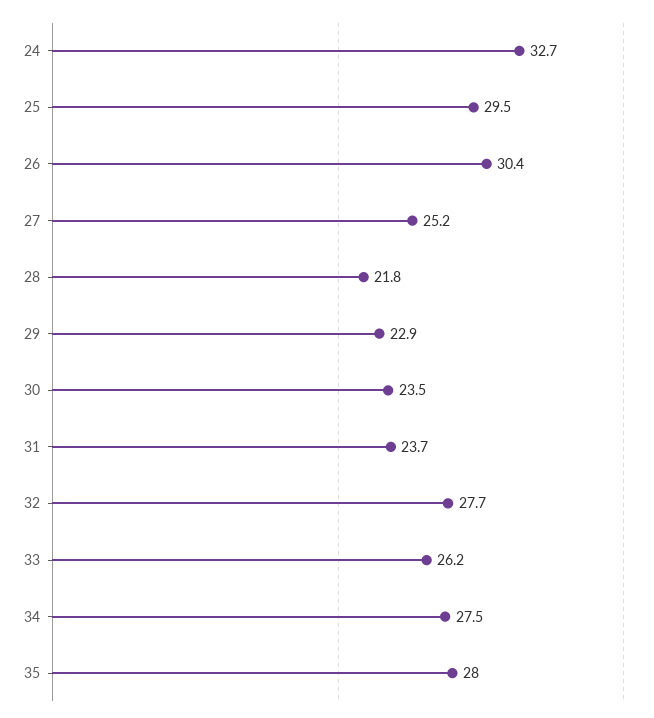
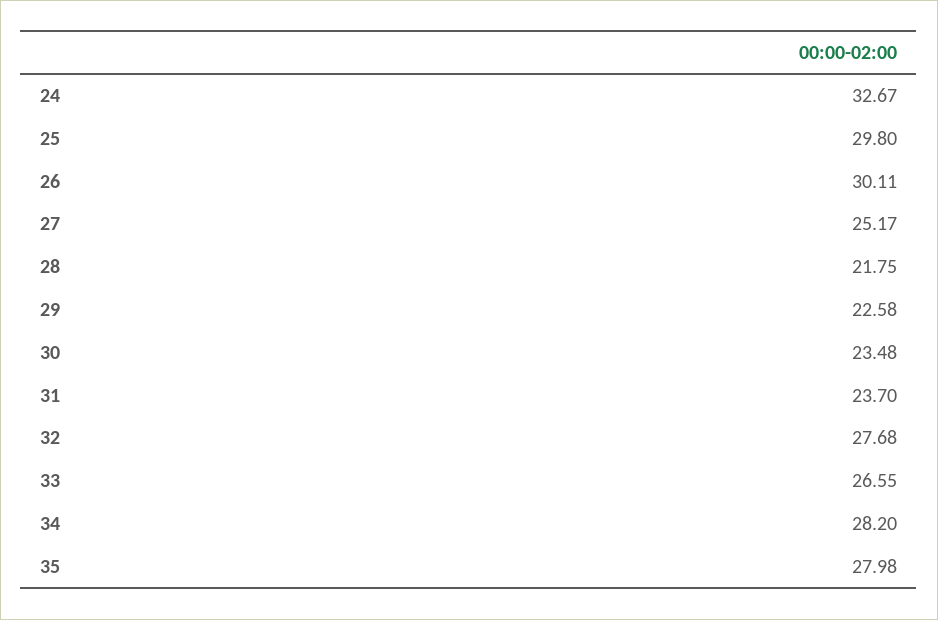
25: 29.5 -> 29.8
26: 30.4 -> 30.11
29: 22.9 -> 22.58
33: 26.2 -> 26.55
34: 27.5 -> 28.2

